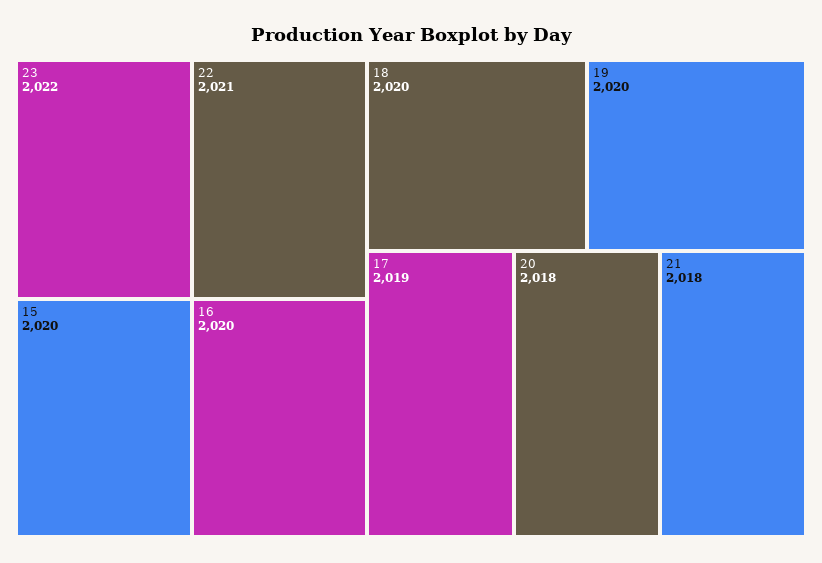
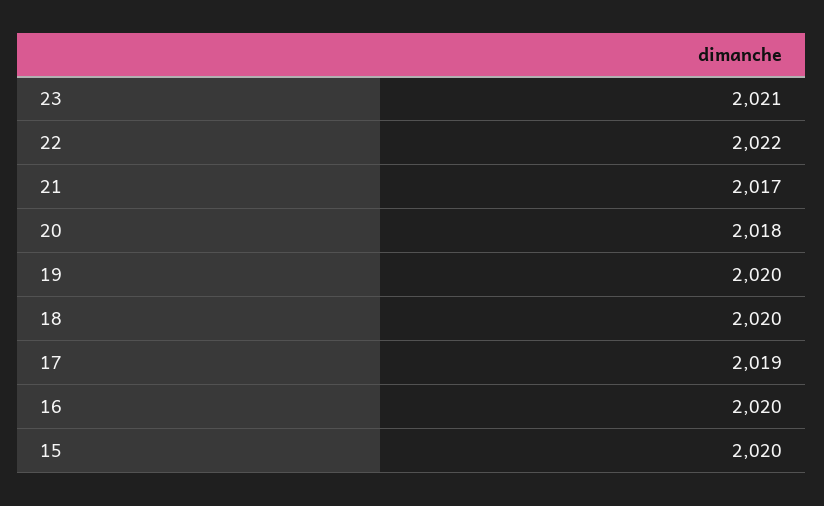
23: 2022 -> 2021
22: 2021 -> 2022
21: 2018 -> 2017

